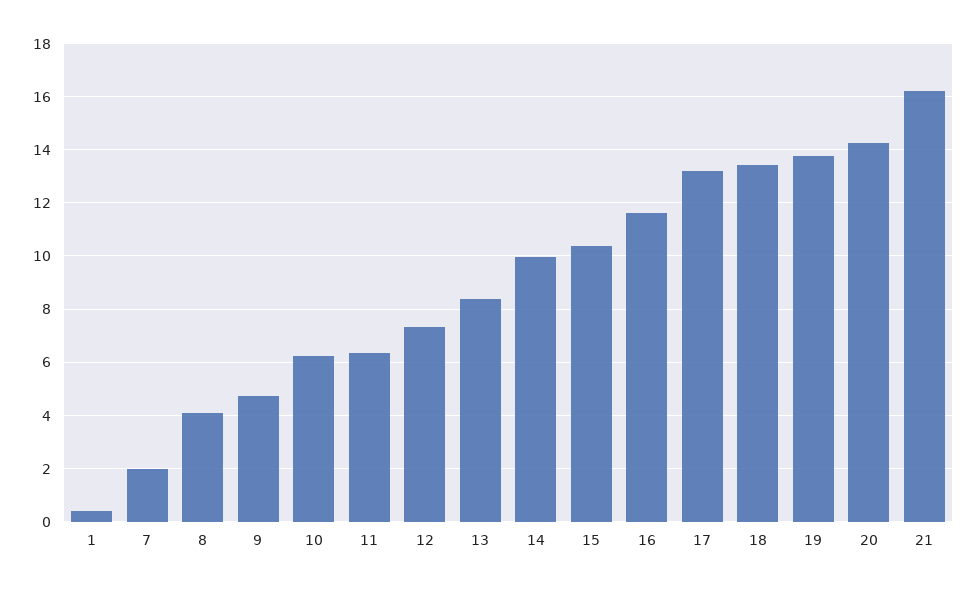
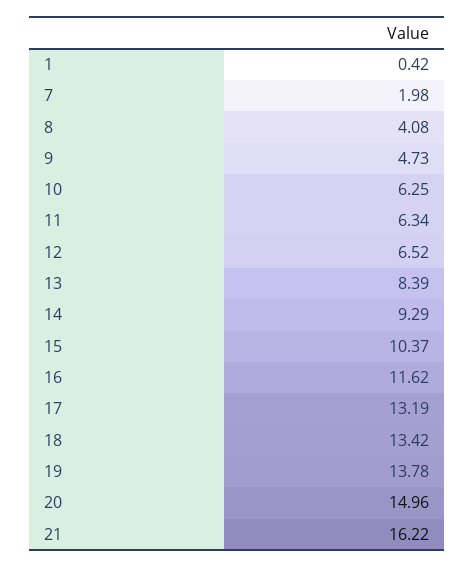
12: 7.25 -> 6.52
14: 10 -> 9.29
20: 14.25 -> 14.96

